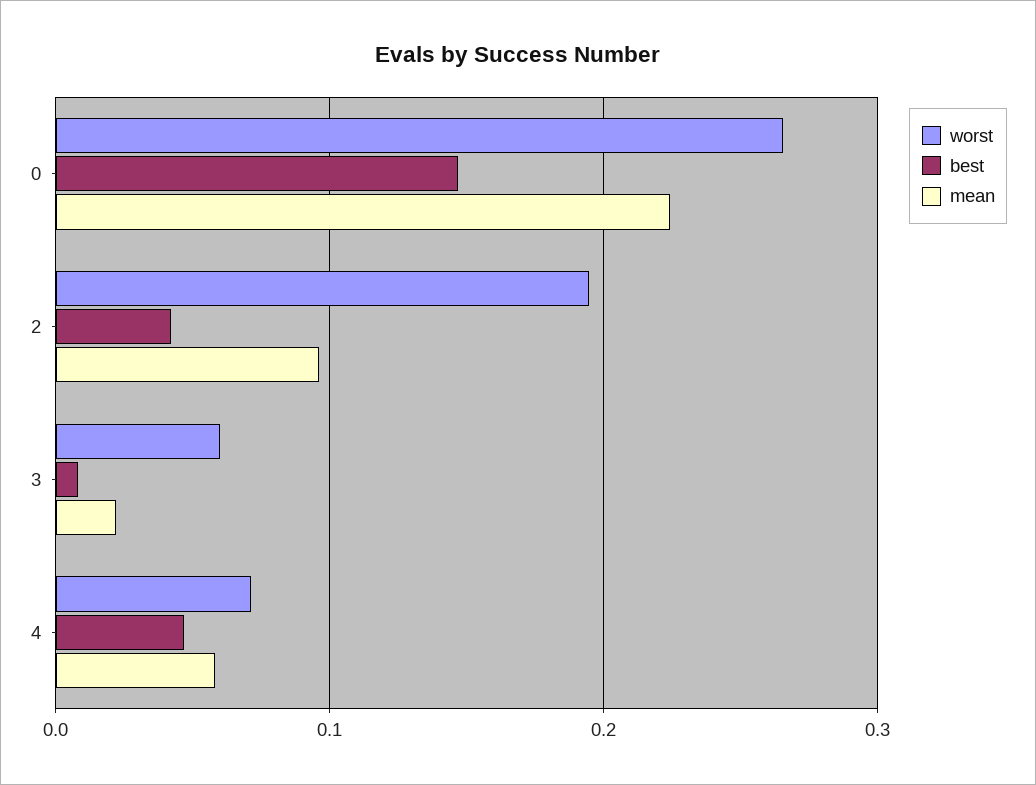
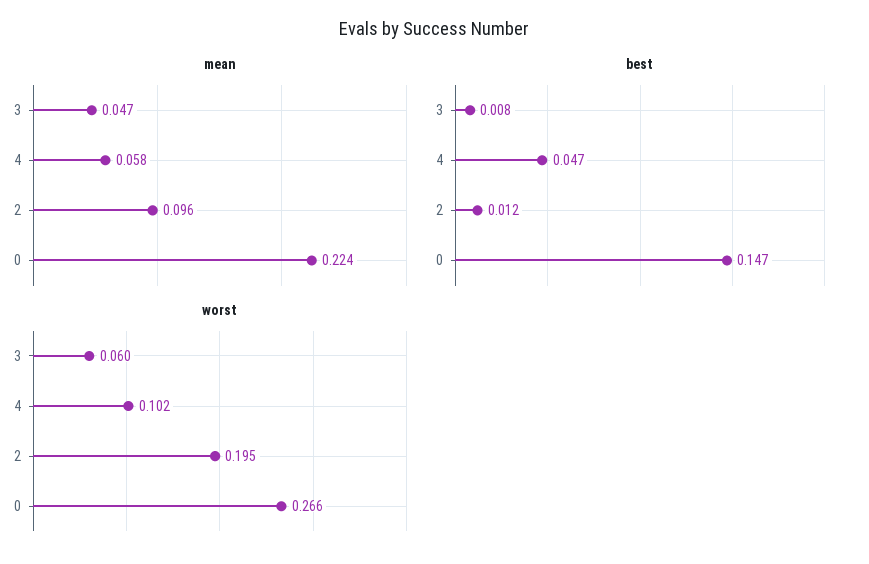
best, 2: 0.04 -> 0.012
mean, 3: 0.02 -> 0.047
worst, 4: 0.07 -> 0.102

